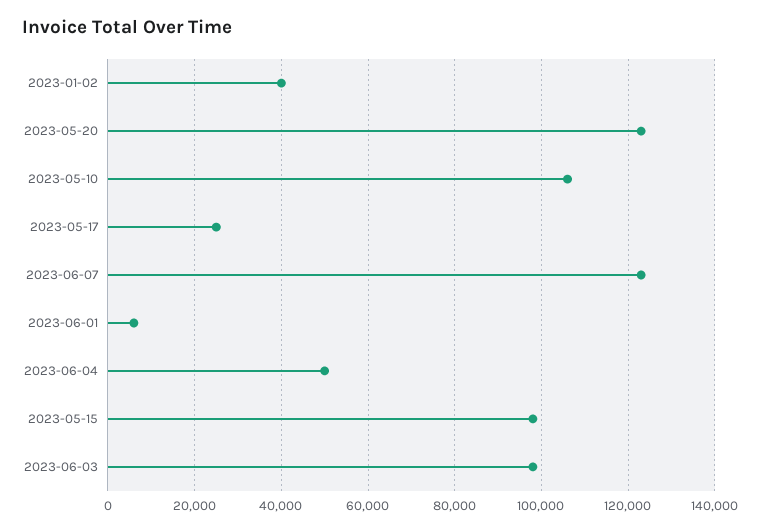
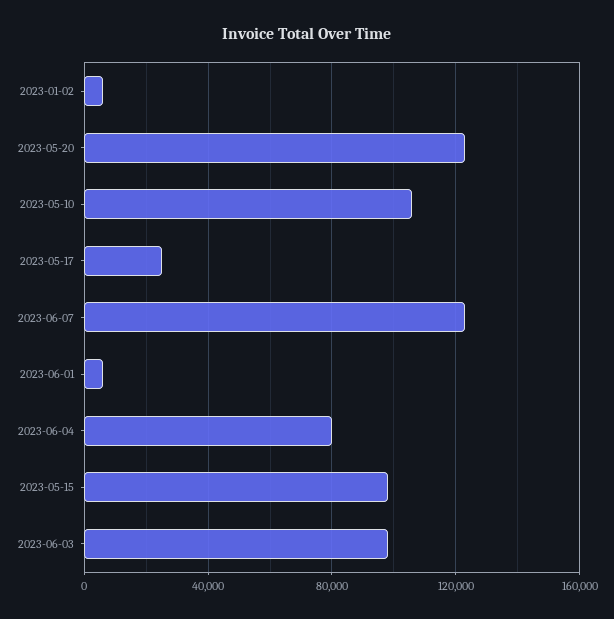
2023-01-02: 40000 -> 5000
2023-06-04: 50000 -> 80000

